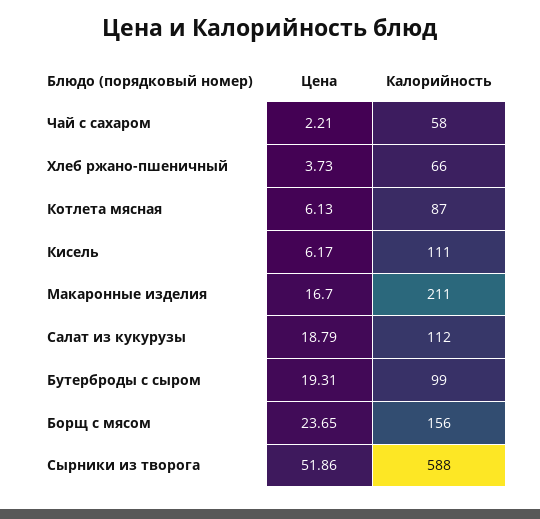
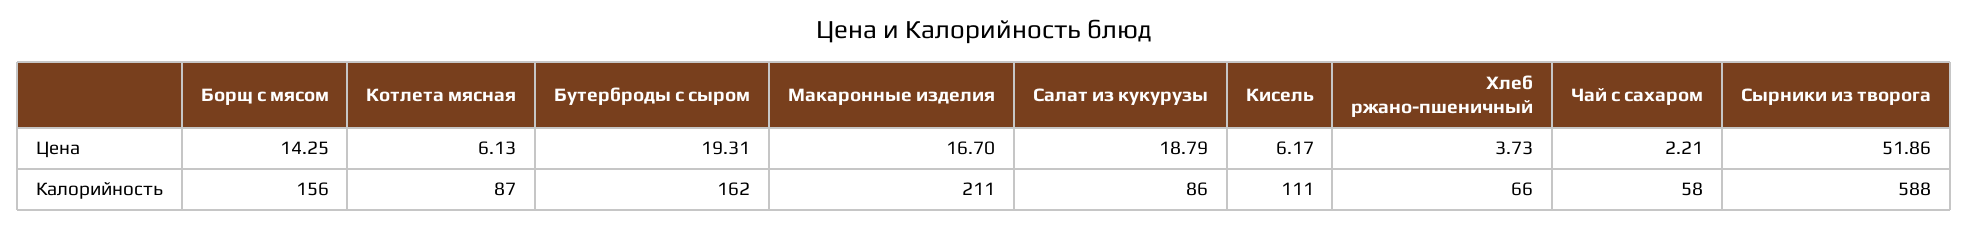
Калорийность, Салат из кукурузы: 112 -> 86
Калорийность, Бутерброды с сыром: 99 -> 162
Цена, Борщ с мясом: 23.65 -> 14.25

